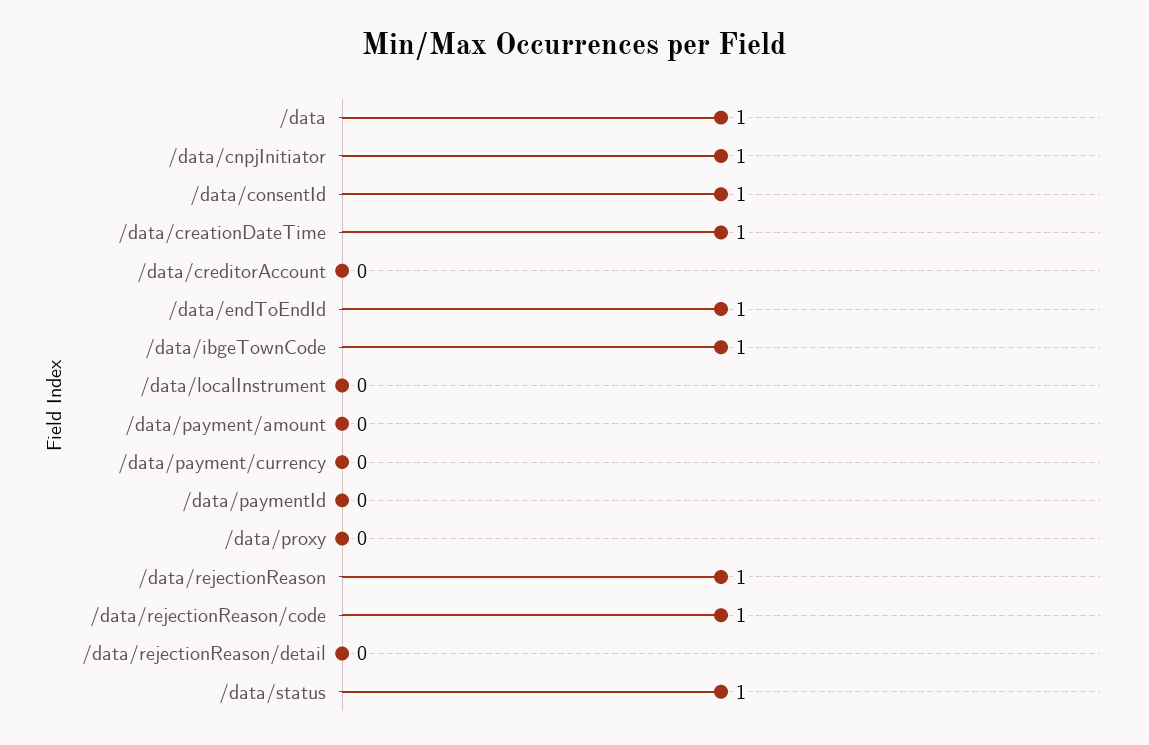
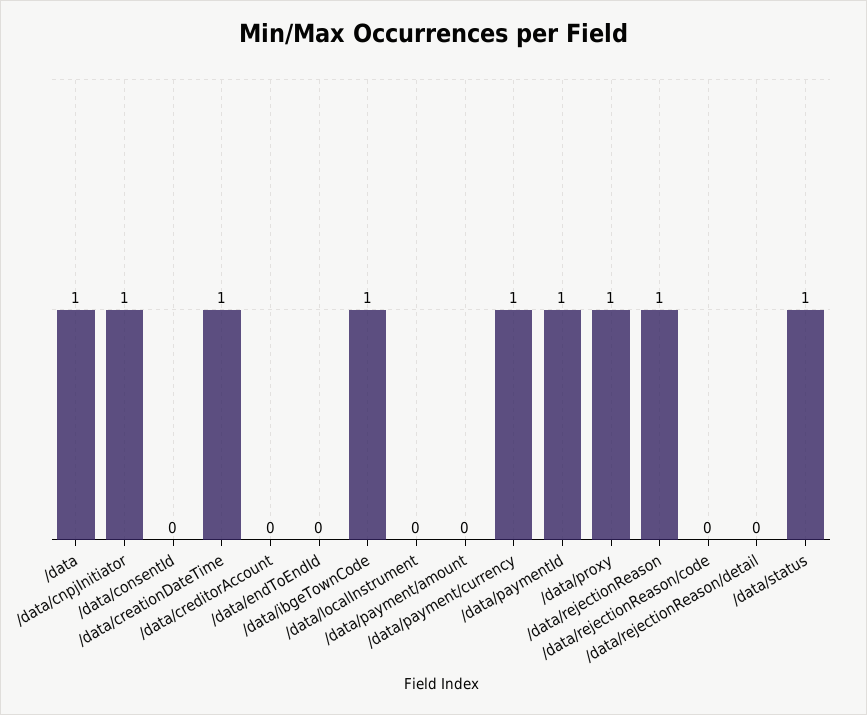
/data/consentId: 1 -> 0
/data/endToEndId: 1 -> 0
/data/payment/currency: 0 -> 1
/data/paymentId: 0 -> 1
/data/proxy: 0 -> 1
/data/rejectionReason/code: 1 -> 0

